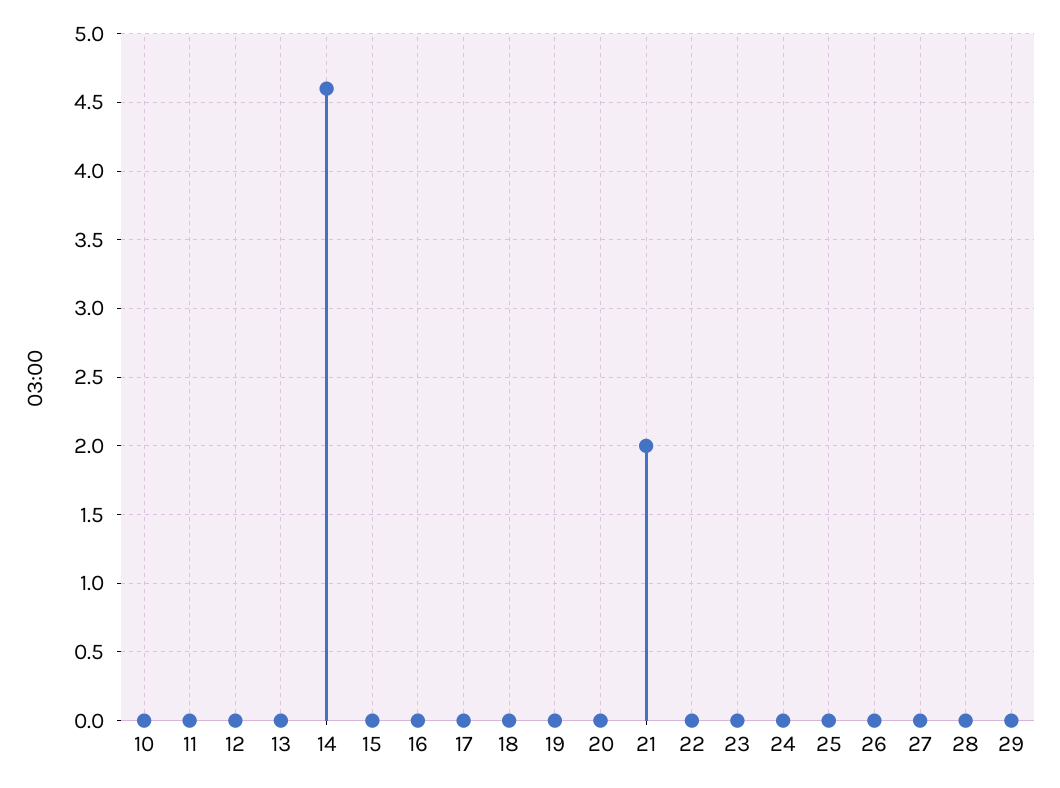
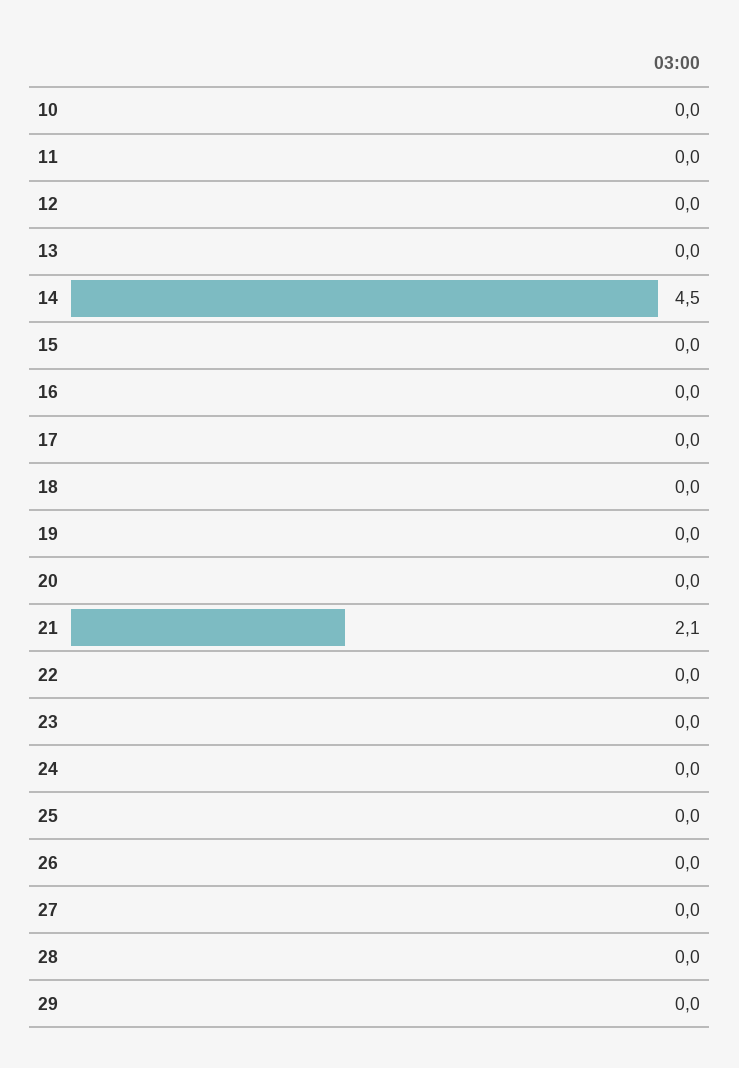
14: 4.6 -> 4.5
21: 2 -> 2.1

